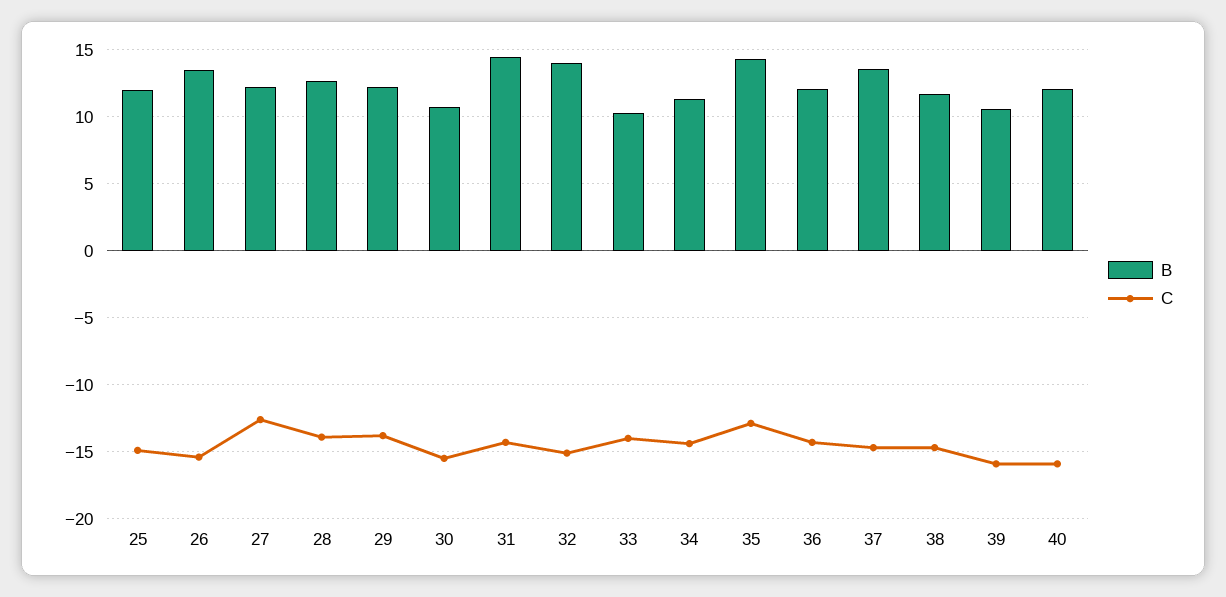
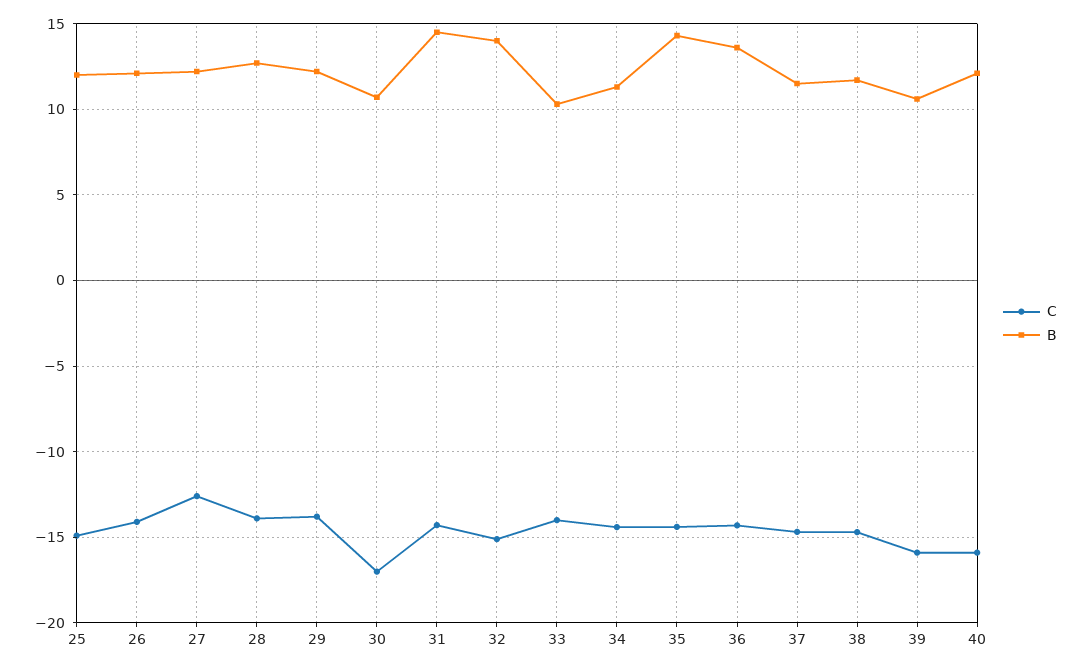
B, 26: 13.5 -> 12
C, 26: -15.5 -> -14
C, 30: -15.5 -> -17
C, 35: -13 -> -14.5
B, 36: 12 -> 13.5
B, 37: 13.5 -> 11.5

